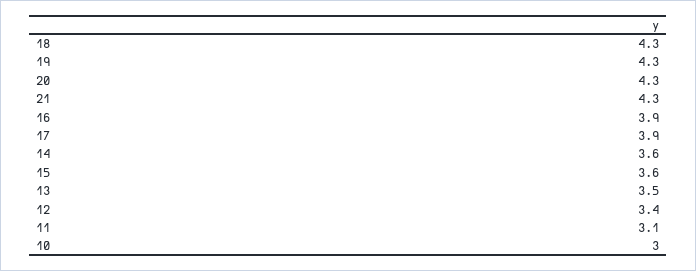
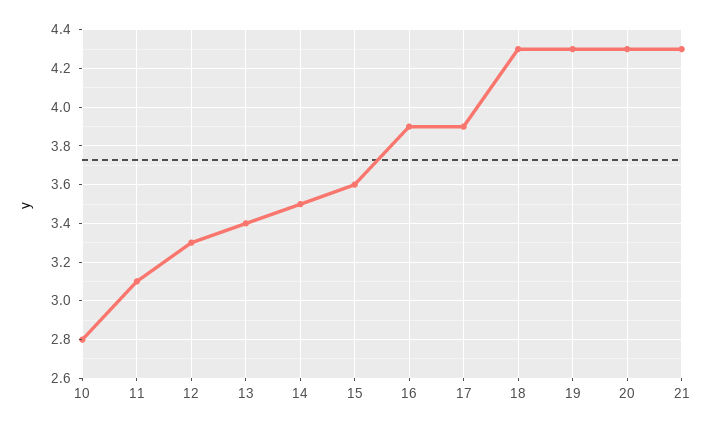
14: 3.6 -> 3.5
13: 3.5 -> 3.4
12: 3.4 -> 3.3
10: 3 -> 2.8

